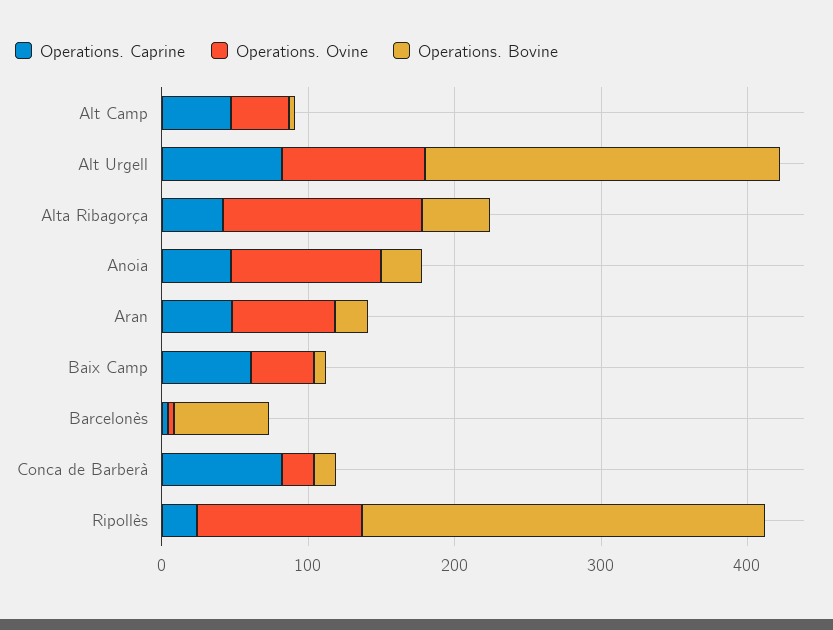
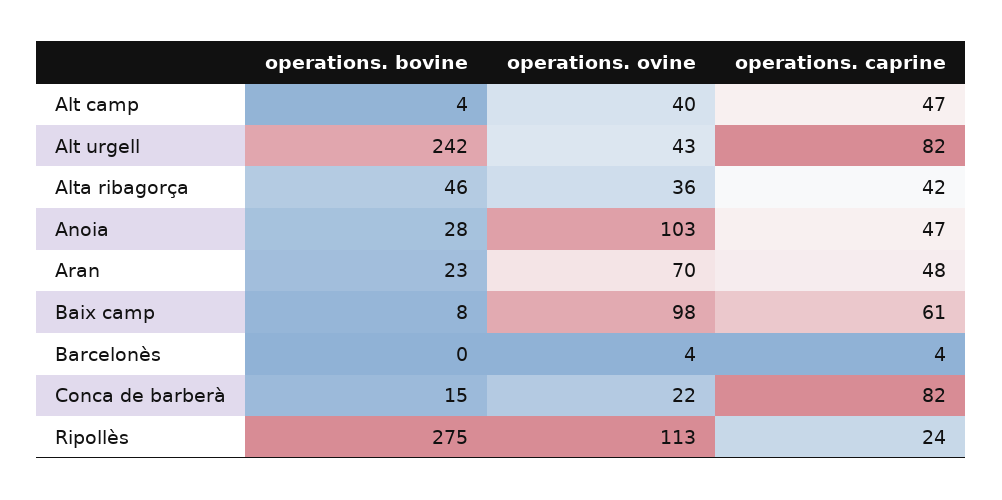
Operations. Ovine, Alt Urgell: 100 -> 43
Operations. Ovine, Alta Ribagorça: 140 -> 36
Operations. Ovine, Baix Camp: 40 -> 98
Operations. Bovine, Barcelonès: 60 -> 0

